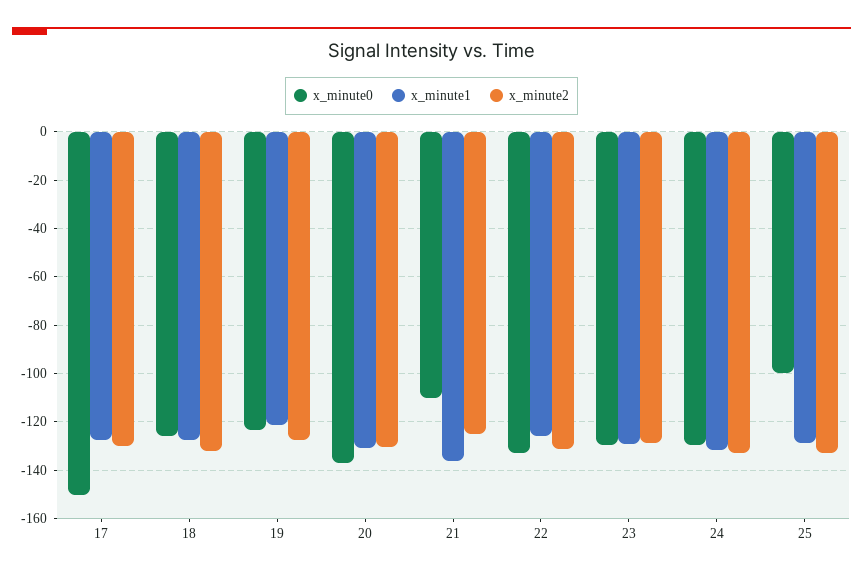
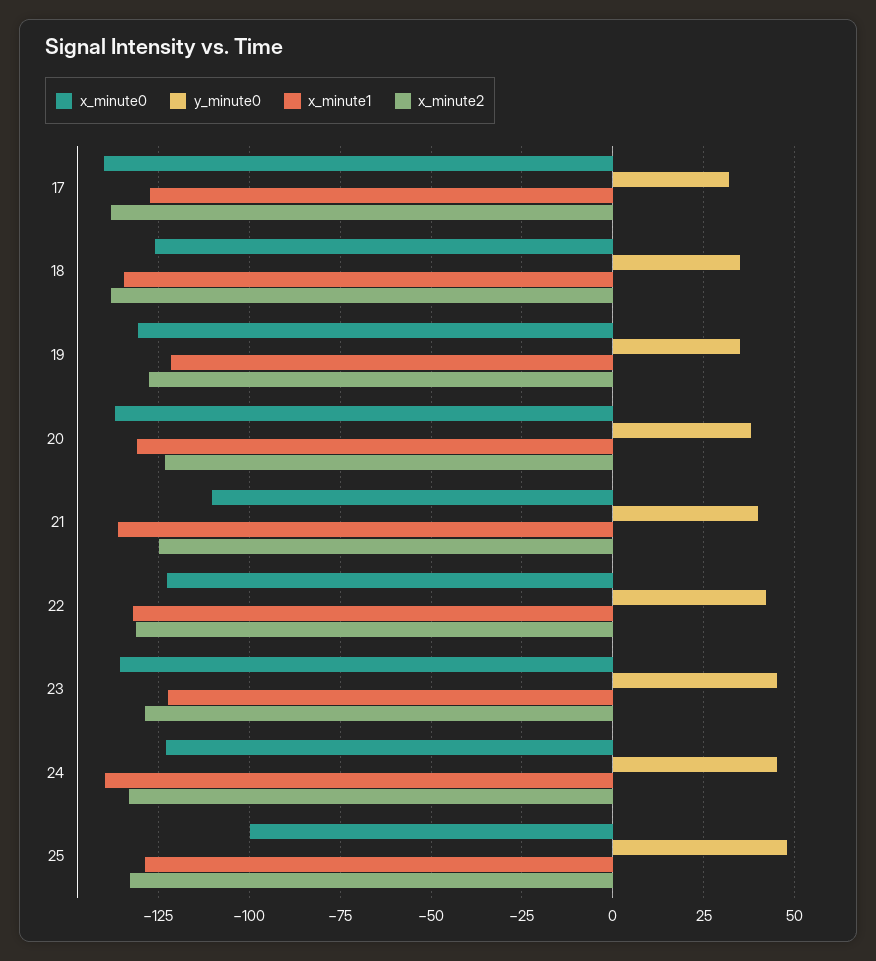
x_minute0, 17: -150 -> -140
x_minute2, 17: -130 -> -137.5
x_minute1, 18: -127.5 -> -135
x_minute2, 18: -132.5 -> -137.5
x_minute0, 19: -122.5 -> -130
x_minute2, 20: -130 -> -122.5
x_minute0, 22: -132.5 -> -122.5
x_minute1, 22: -125 -> -132.5
x_minute0, 23: -130 -> -135
x_minute1, 23: -130 -> -122.5
x_minute0, 24: -130 -> -122.5
x_minute1, 24: -132.5 -> -140
y_minute0, 17: none -> 32.5
y_minute0, 18: none -> 35
y_minute0, 19: none -> 35
y_minute0, 20: none -> 37.5
y_minute0, 21: none -> 40
y_minute0, 22: none -> 42.5
y_minute0, 23: none -> 45
y_minute0, 24: none -> 45
y_minute0, 25: none -> 47.5

